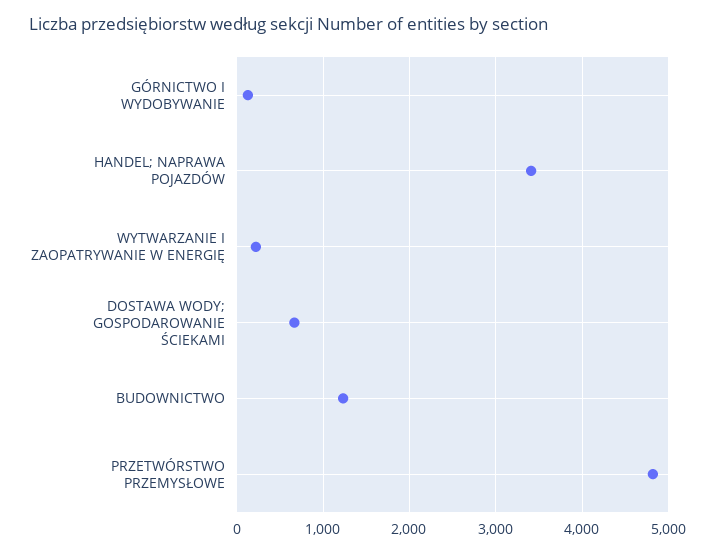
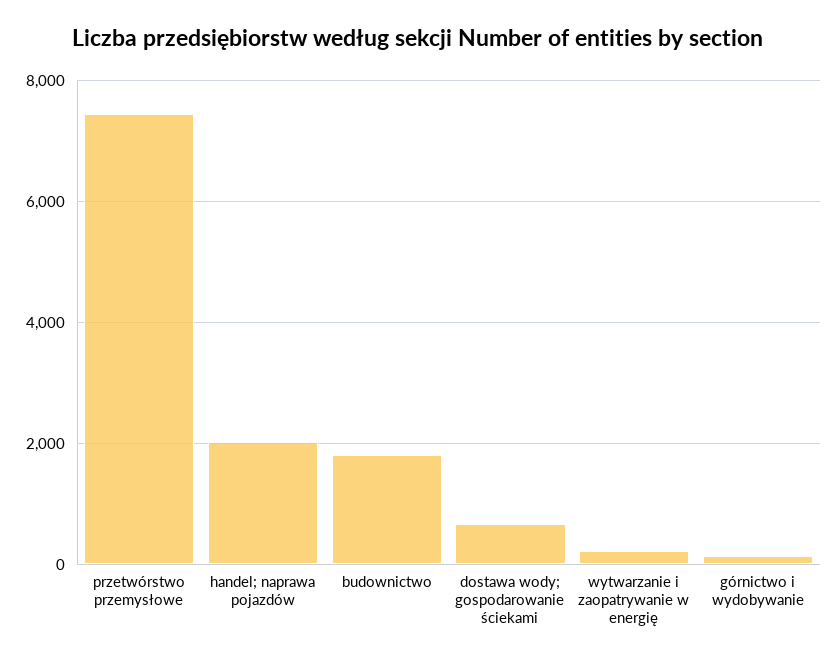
HANDEL; NAPRAWA POJAZDÓW: 3400 -> 2000
BUDOWNICTWO: 1200 -> 1800
PRZETWÓRSTWO PRZEMYSŁOWE: 4800 -> 7400

